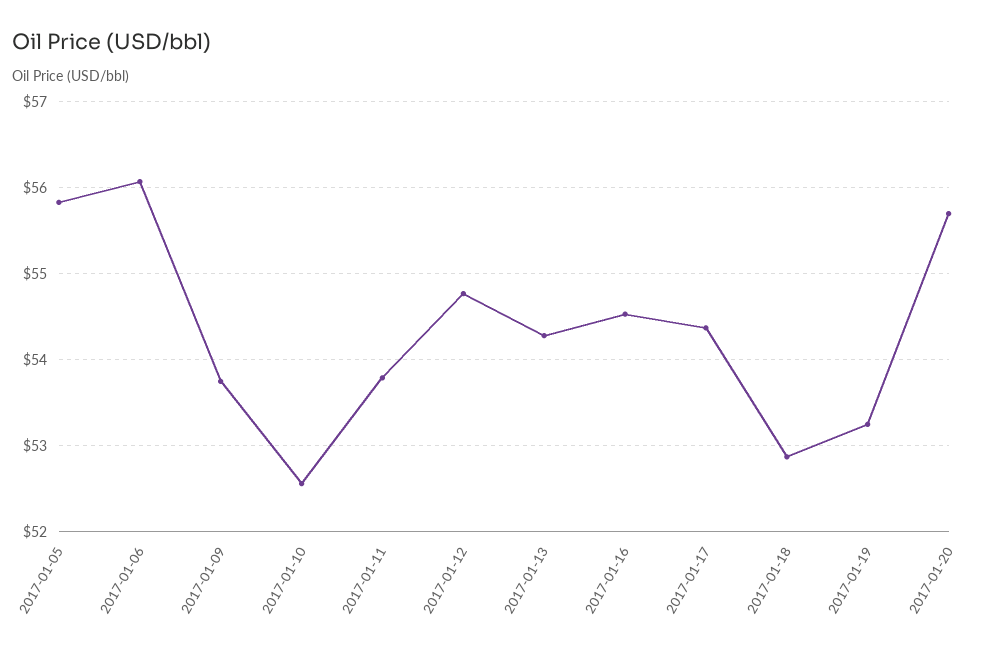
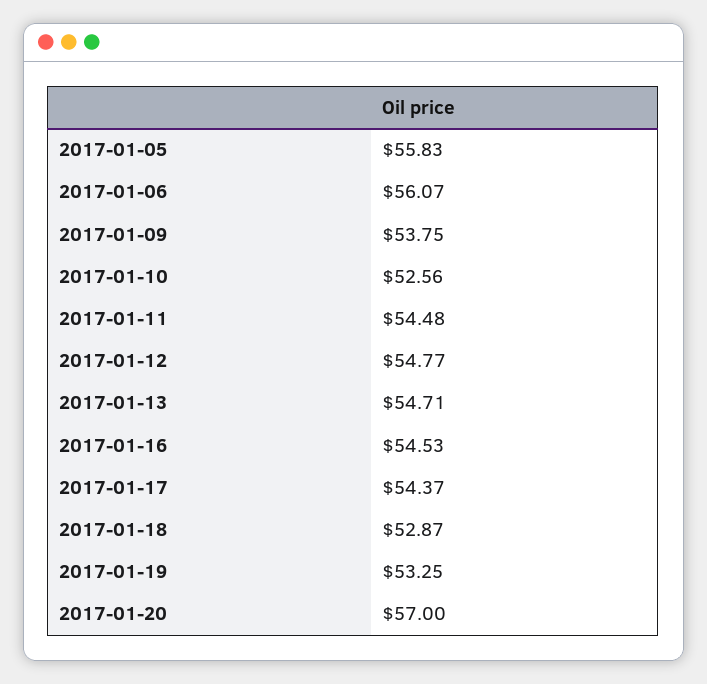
2017-01-11: 53.8 -> 54.48
2017-01-13: 54.3 -> 54.71
2017-01-20: 55.7 -> 57

